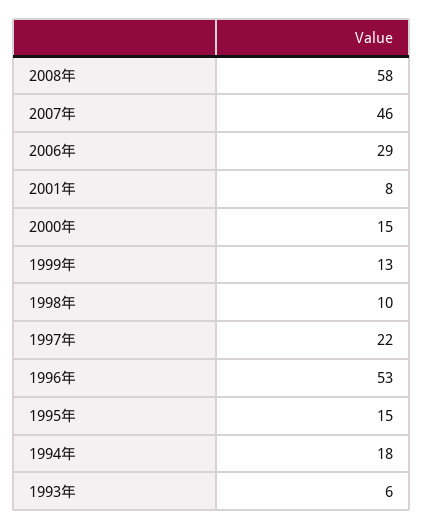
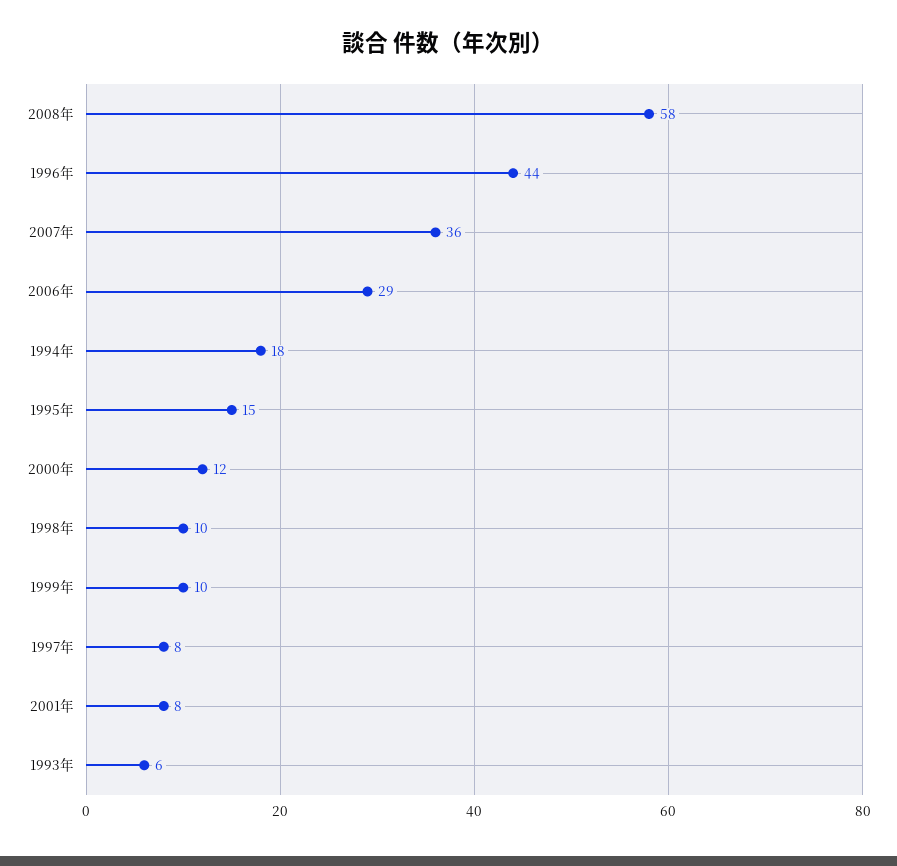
2007年: 46 -> 36
2000年: 15 -> 12
1999年: 13 -> 10
1997年: 22 -> 8
1996年: 53 -> 44

